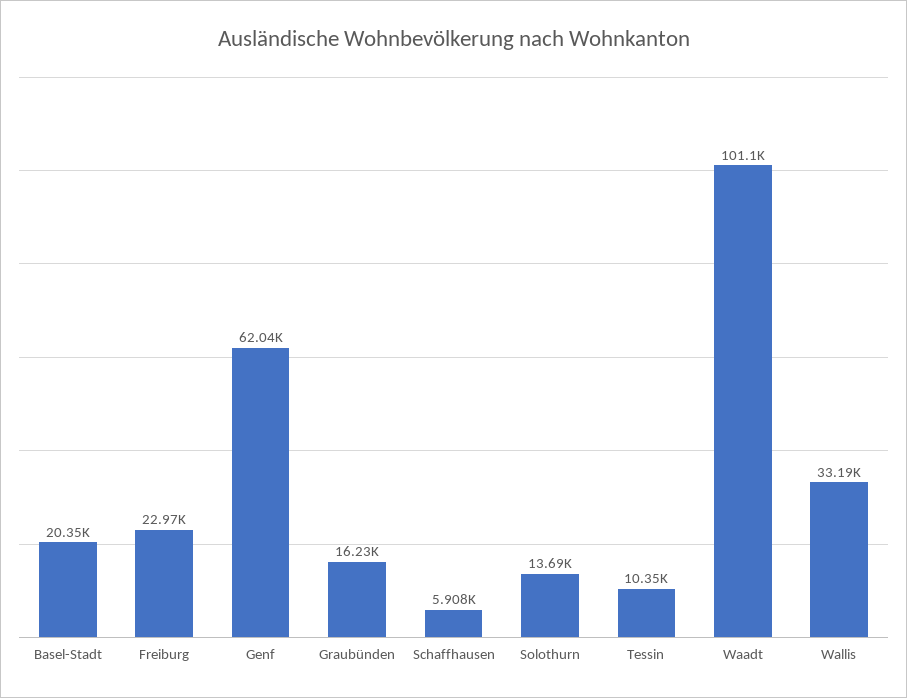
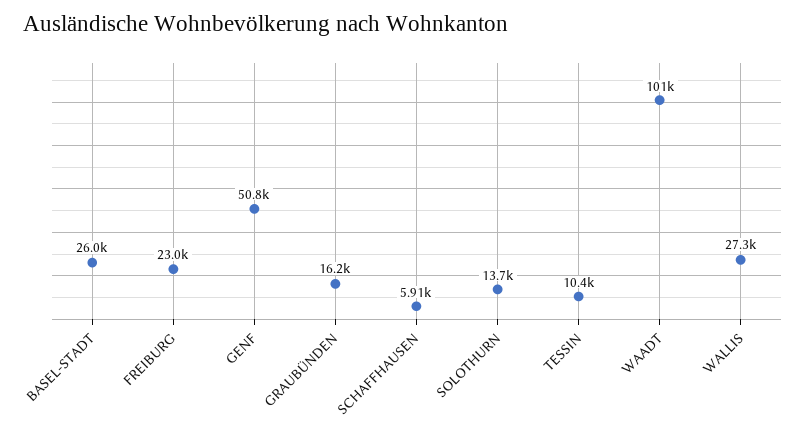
Basel-Stadt: 20350 -> 26000
Genf: 62040 -> 50800
Wallis: 33190 -> 27300

